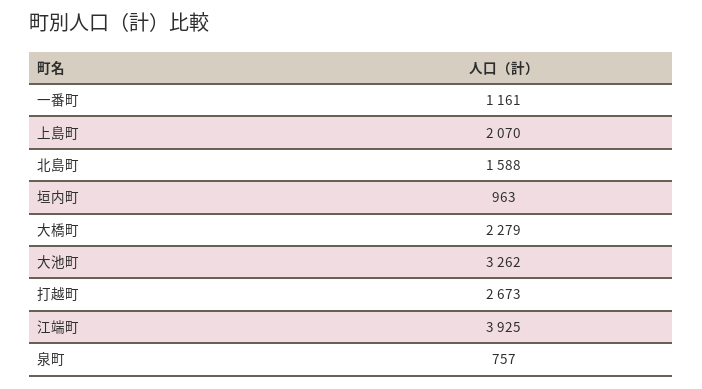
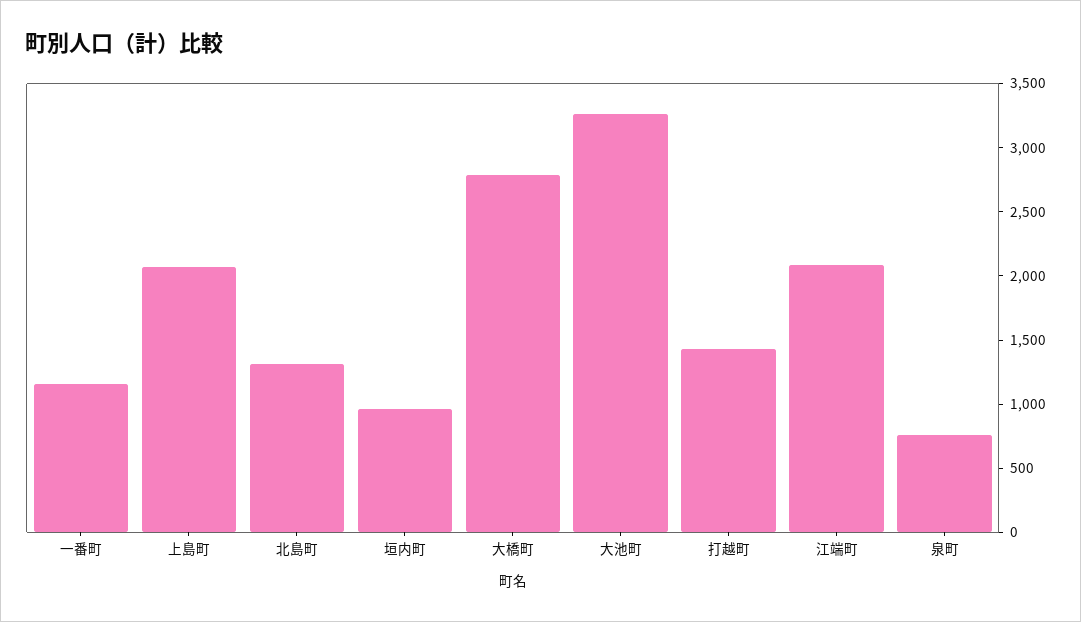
北島町: 1588 -> 1300
大橋町: 2279 -> 2800
打越町: 2673 -> 1400
江端町: 3925 -> 2100

